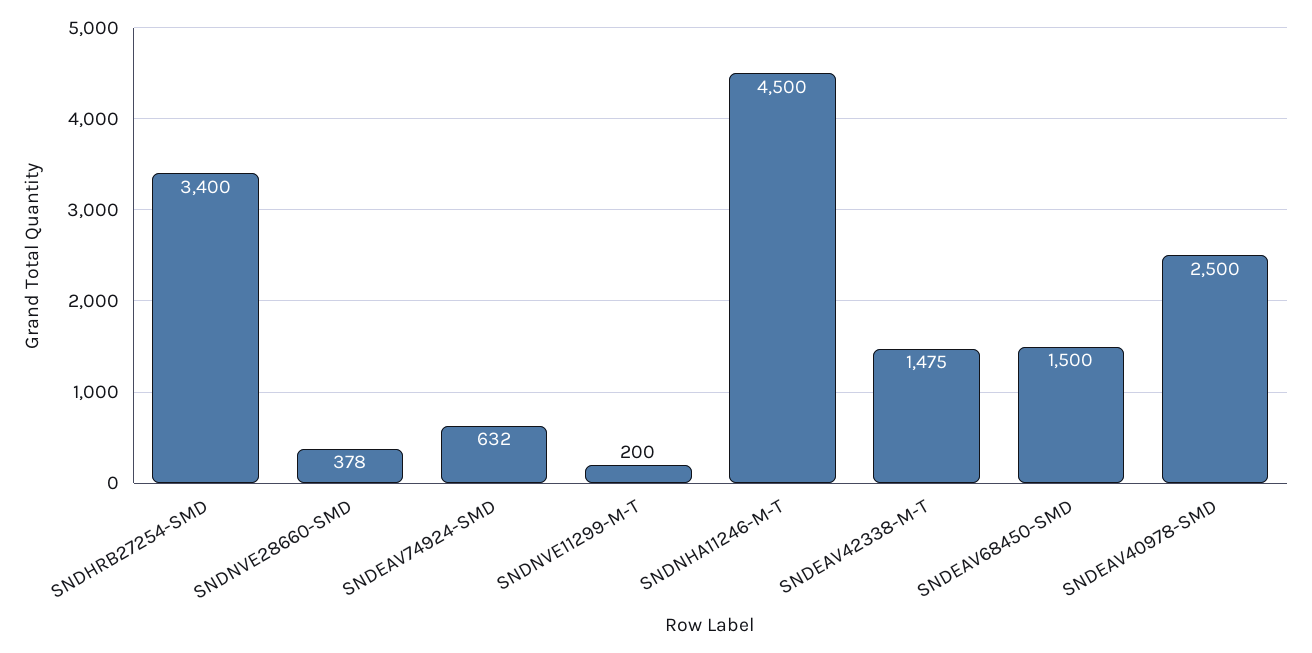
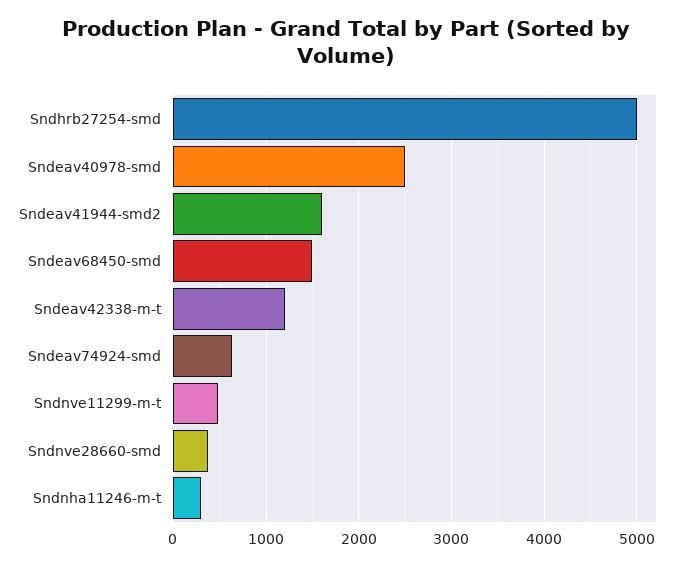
SNDHRB27254-SMD: 3400 -> 5000
SNDNVE11299-M-T: 200 -> 500
SNDNHA11246-M-T: 4500 -> 300
SNDEAV42338-M-T: 1475 -> 1200
Sndeav41944-smd2: none -> 1600

